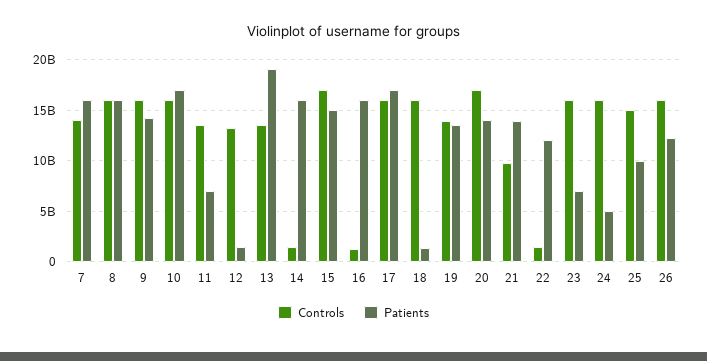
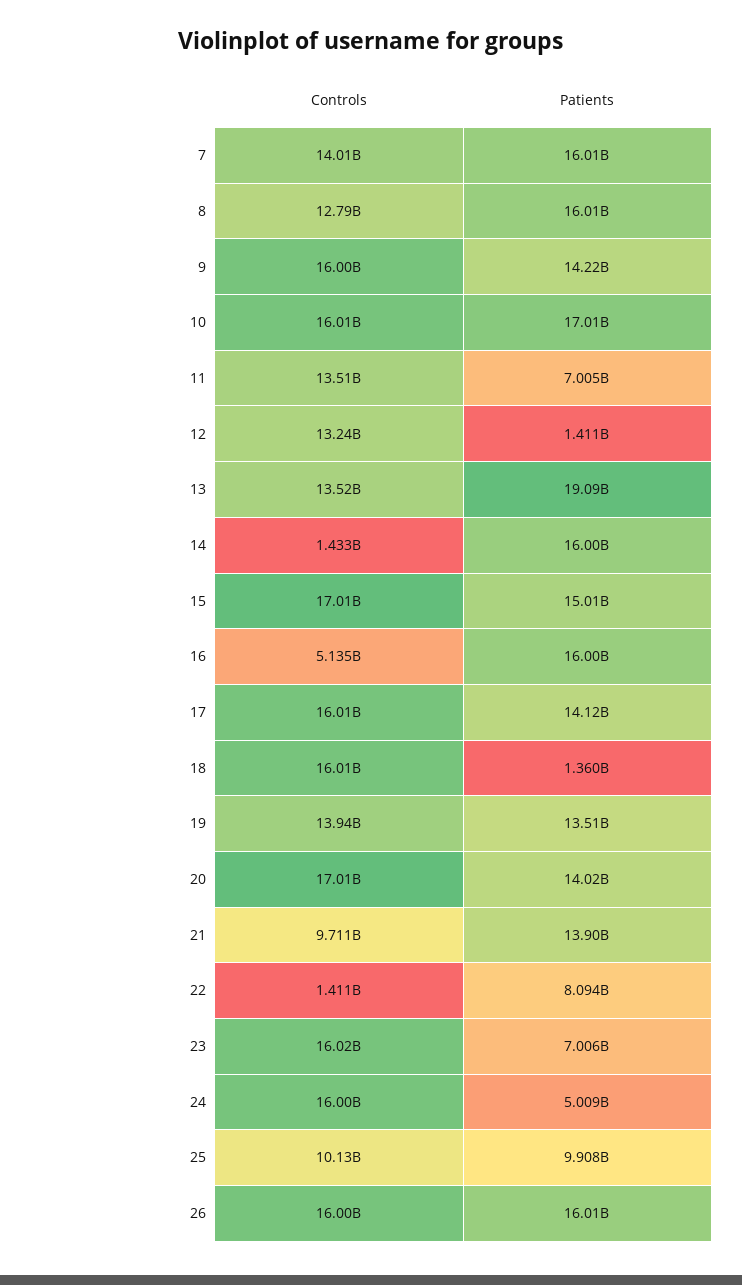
Controls, 8: 16000000000 -> 12790000000
Controls, 16: 1000000000 -> 5135000000
Patients, 17: 17000000000 -> 14120000000
Patients, 22: 12000000000 -> 8094000000
Controls, 25: 15000000000 -> 10130000000
Patients, 26: 12000000000 -> 16010000000

